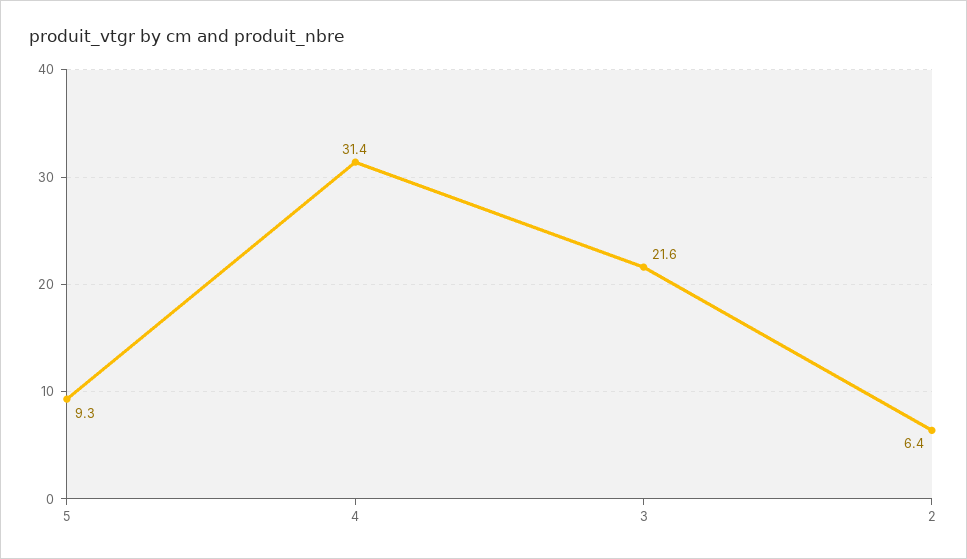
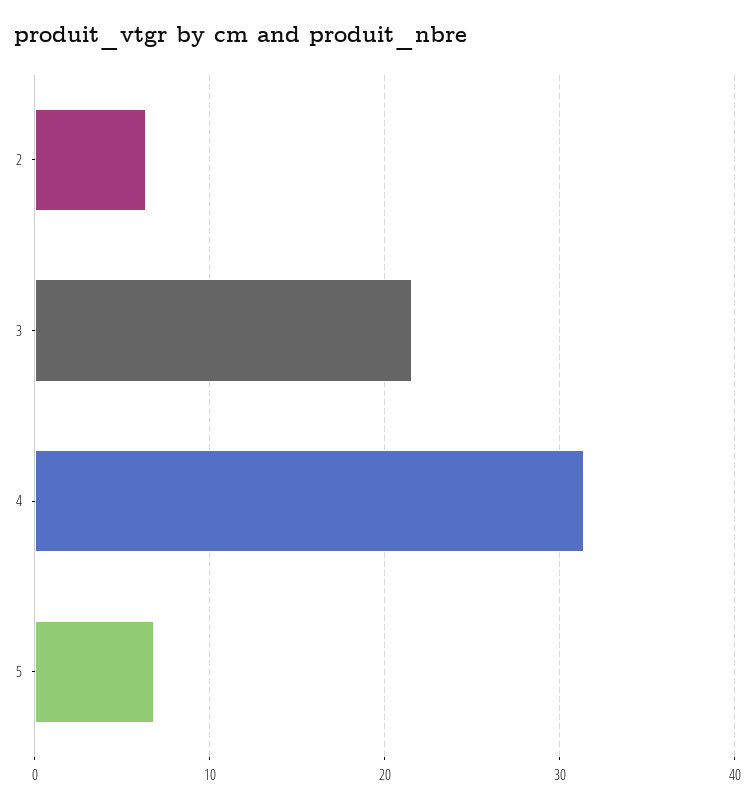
5: 9.3 -> 7

